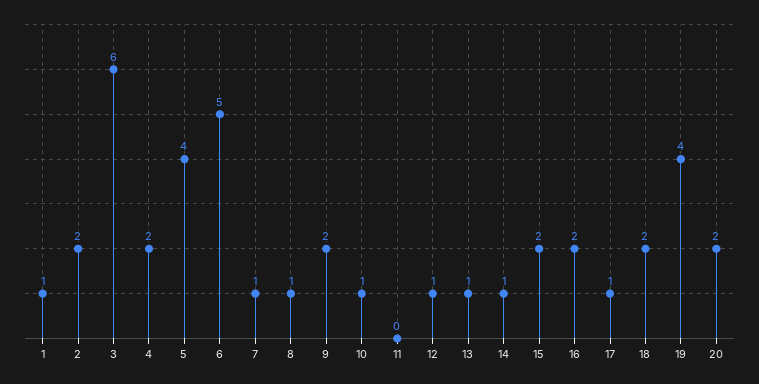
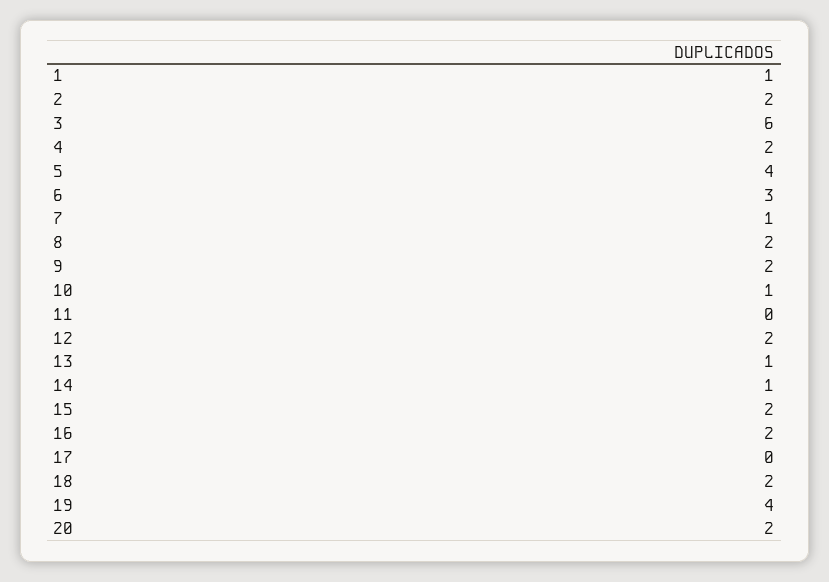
6: 5 -> 3
8: 1 -> 2
12: 1 -> 2
17: 1 -> 0

